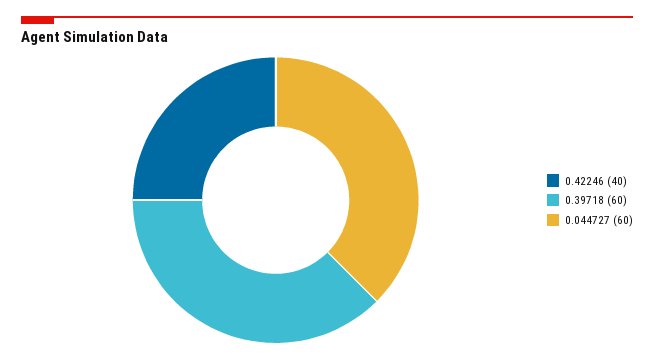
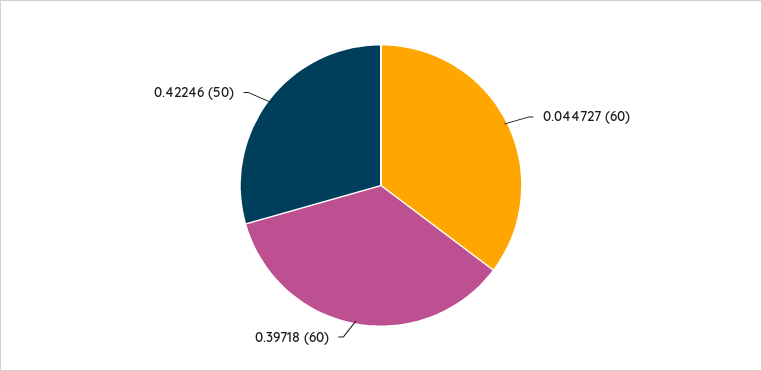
0.42246: 40 -> 50

